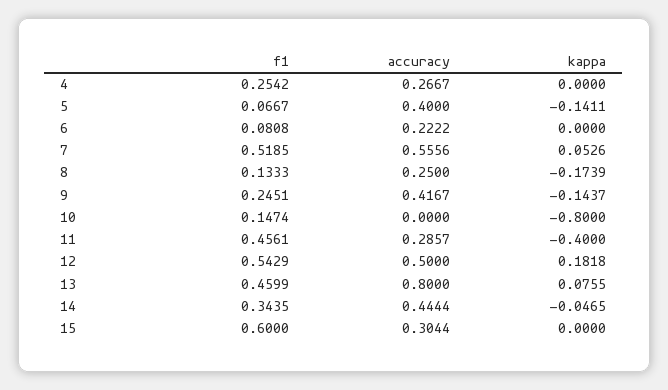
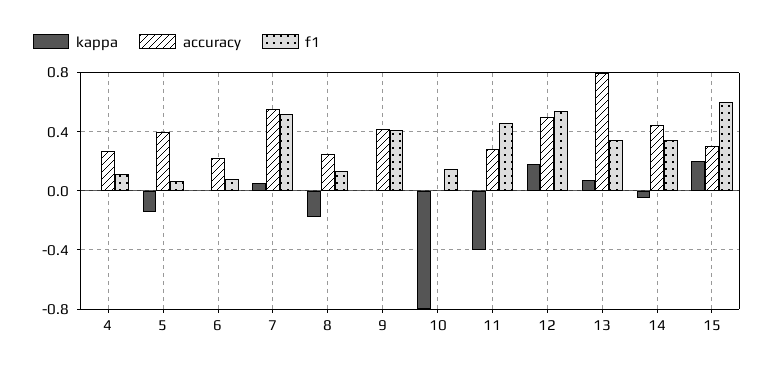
f1, 4: 0.2542 -> 0.1
f1, 9: 0.2451 -> 0.4
kappa, 9: -0.1437 -> 0
f1, 13: 0.4599 -> 0.35
kappa, 15: 0 -> 0.2

